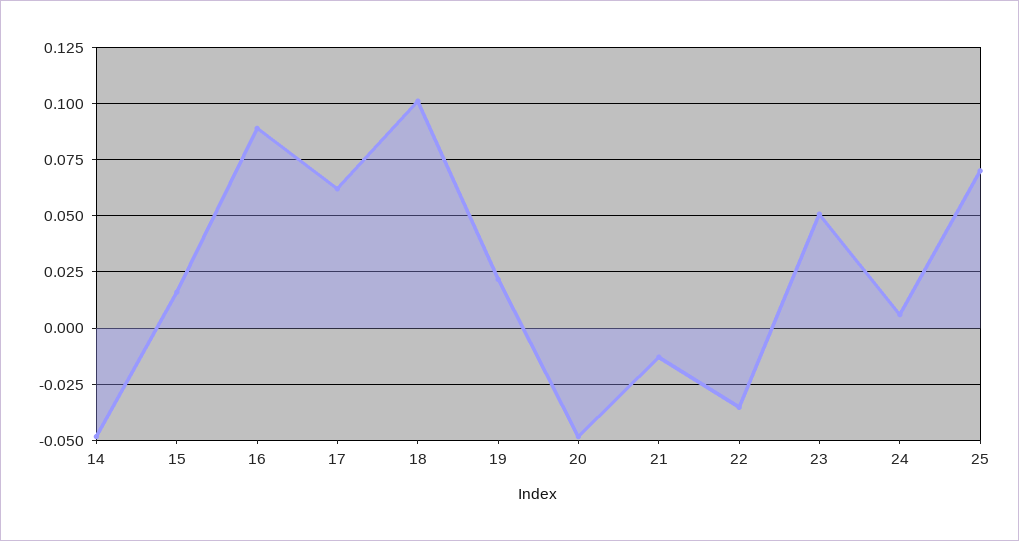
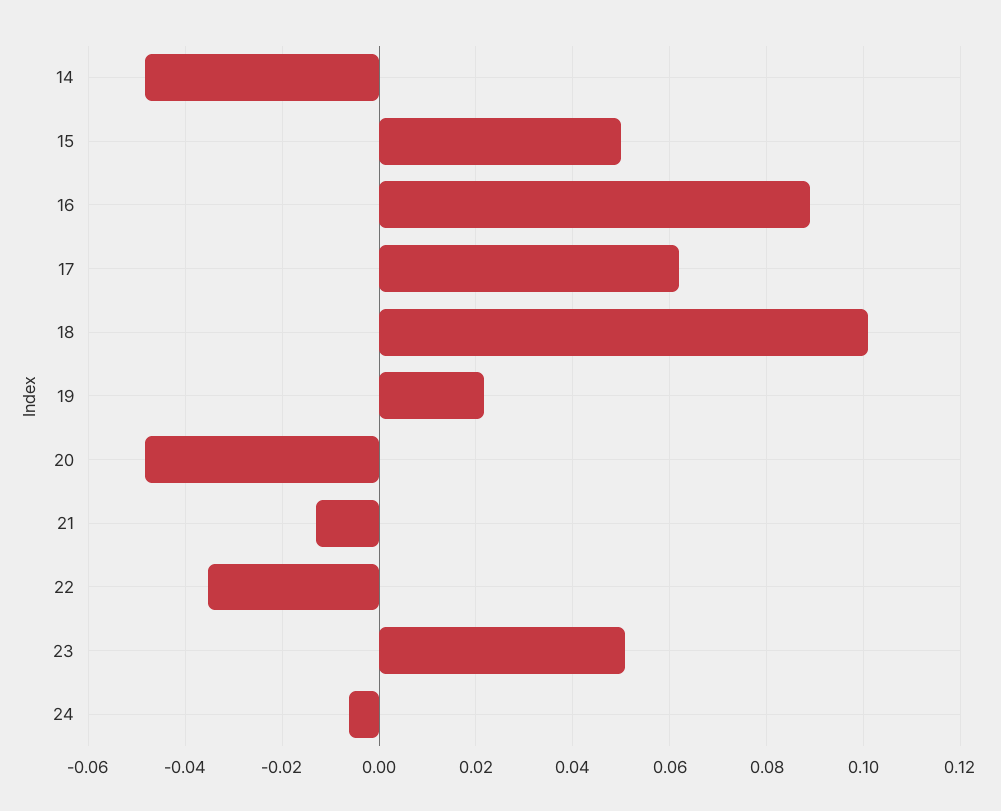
15: 0.015 -> 0.05
24: 0.005 -> -0.006
25: 0.07 -> none

